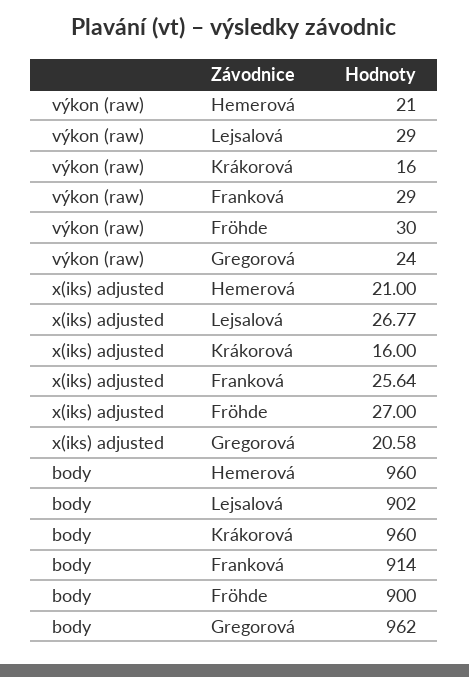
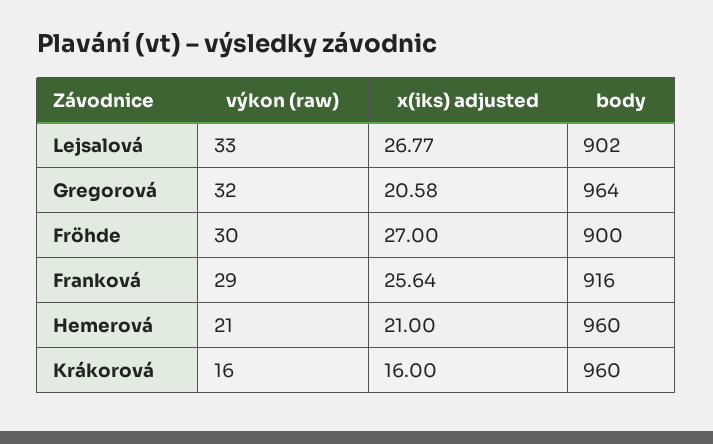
výkon (raw), Lejsalová: 29 -> 33
výkon (raw), Gregorová: 24 -> 32
body, Franková: 914 -> 916
body, Gregorová: 962 -> 964

